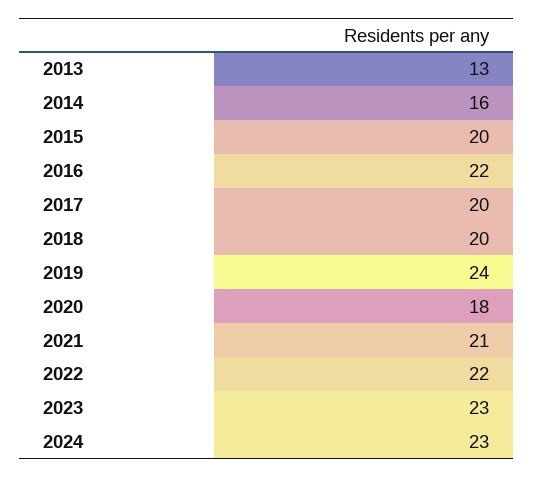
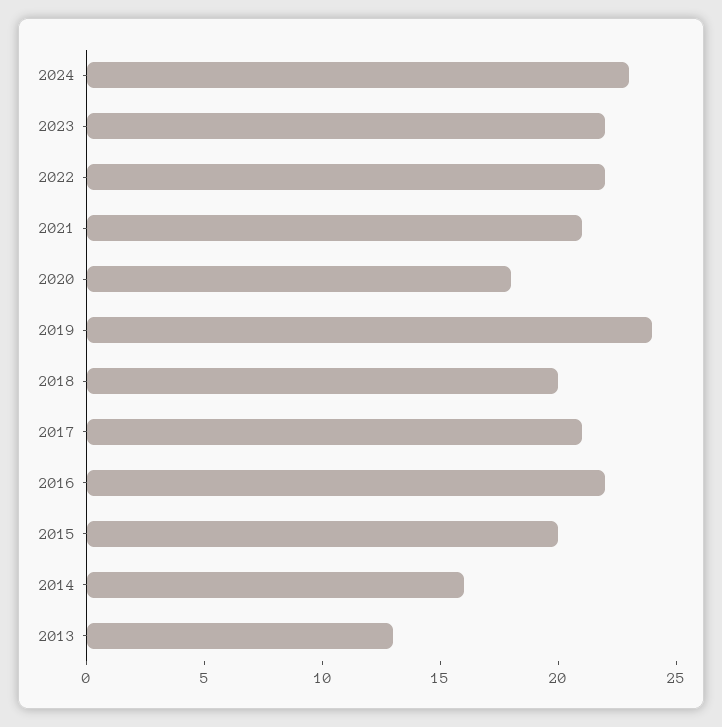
2017: 20 -> 21
2023: 23 -> 22

